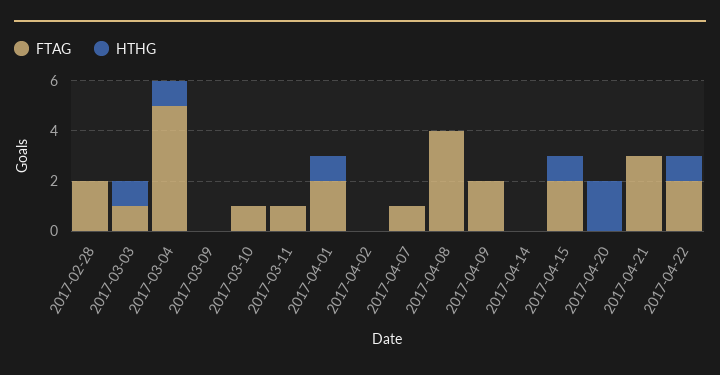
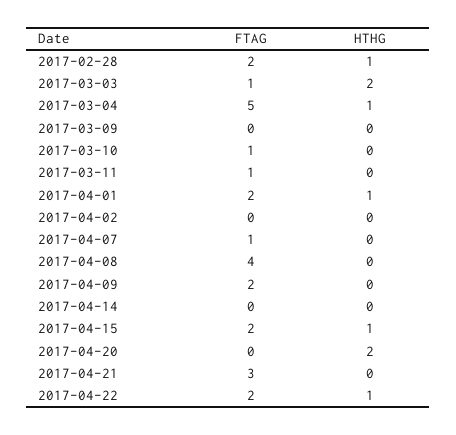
HTHG, 2017-02-28: 0 -> 1
HTHG, 2017-03-03: 1 -> 2

